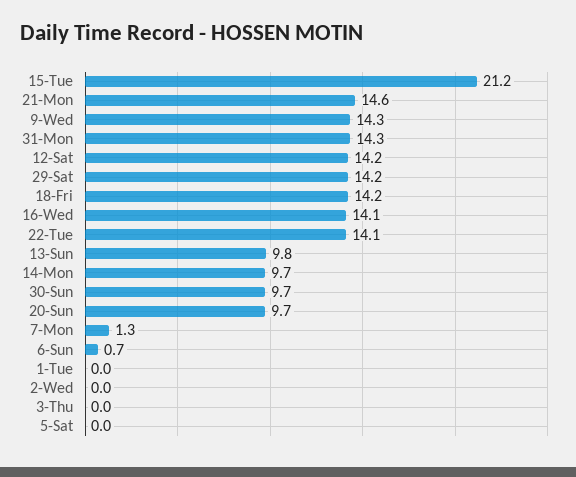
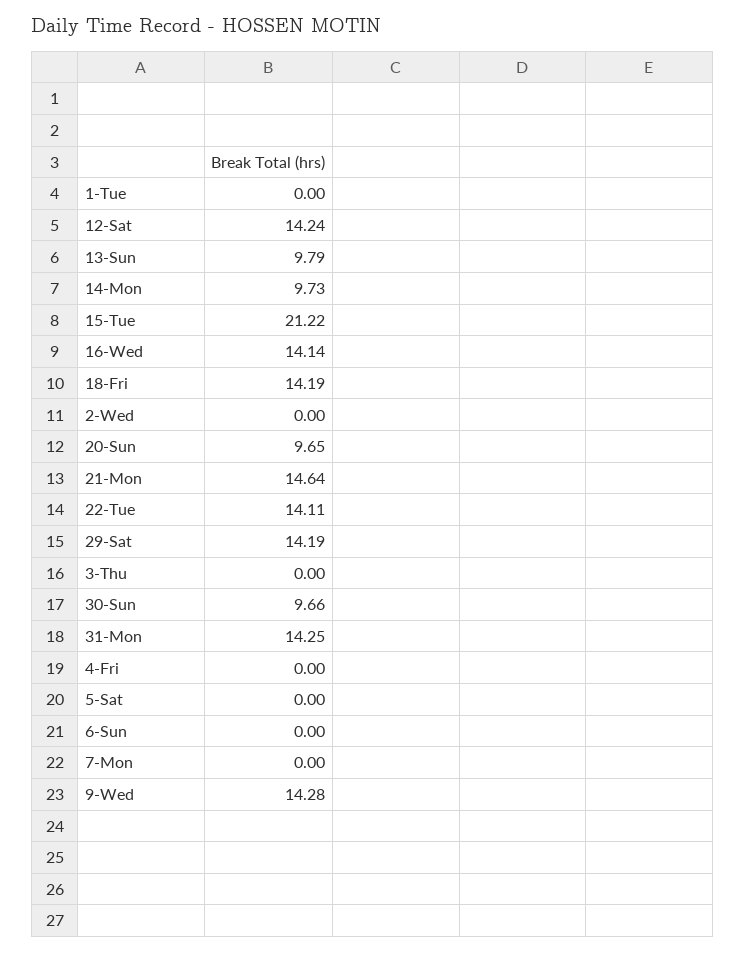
7-Mon: 1.3 -> 0
6-Sun: 0.7 -> 0
4-Fri: none -> 0

